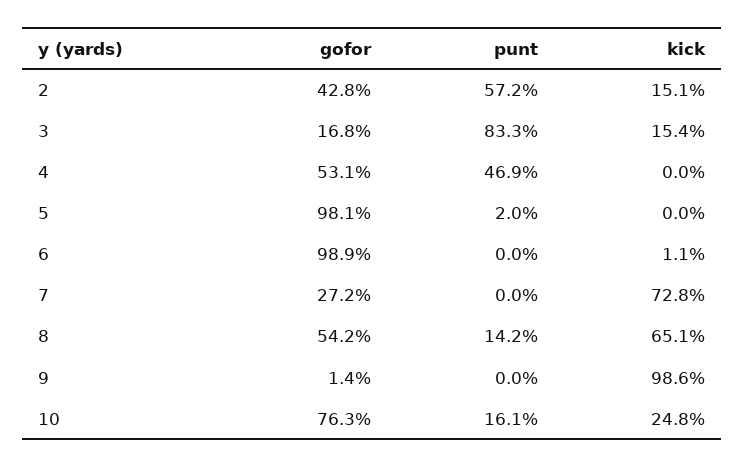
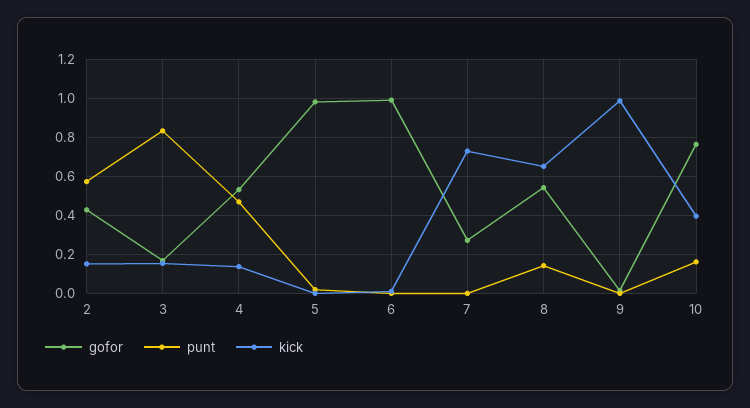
kick, 4: 0 -> 0.15
kick, 10: 0.248 -> 0.4

